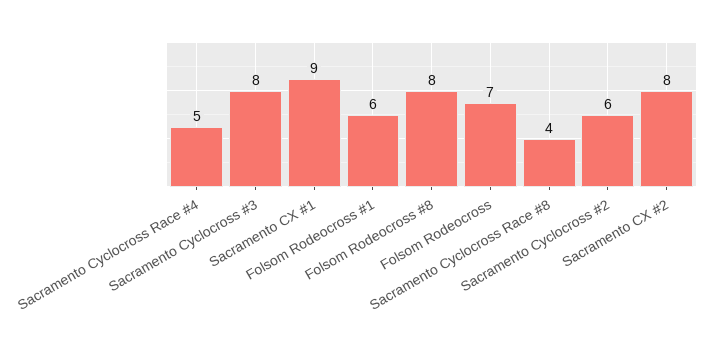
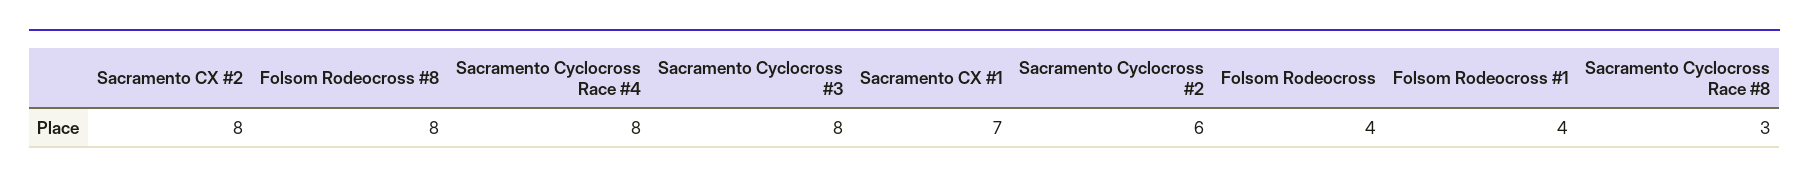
Sacramento Cyclocross Race #4: 5 -> 8
Sacramento CX #1: 9 -> 7
Folsom Rodeocross #1: 6 -> 4
Folsom Rodeocross: 7 -> 4
Sacramento Cyclocross Race #8: 4 -> 3

